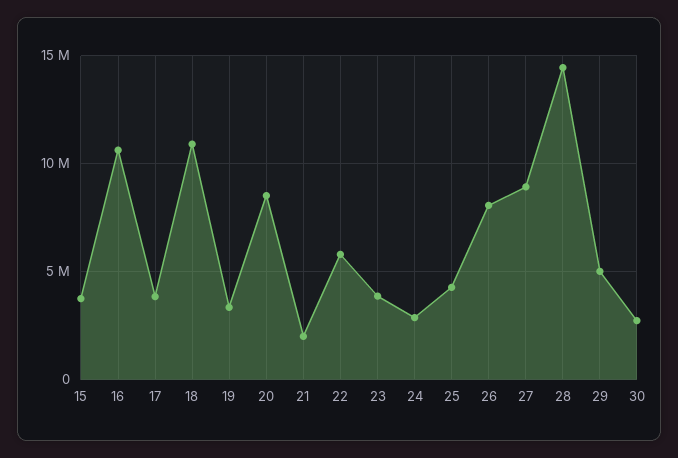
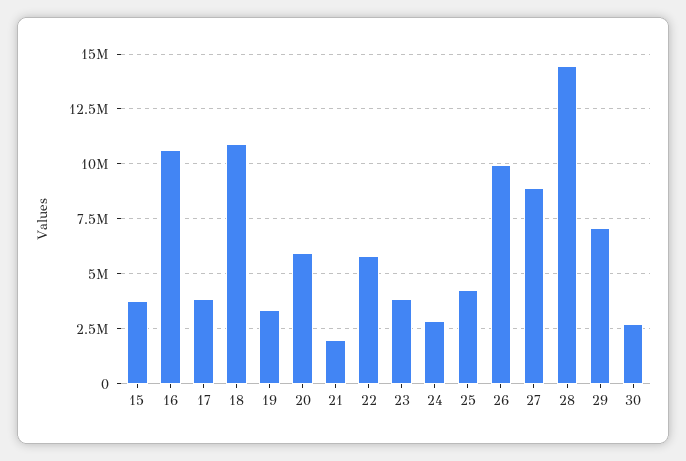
20: 8500000 -> 6000000
26: 8000000 -> 10000000
29: 5000000 -> 7000000

